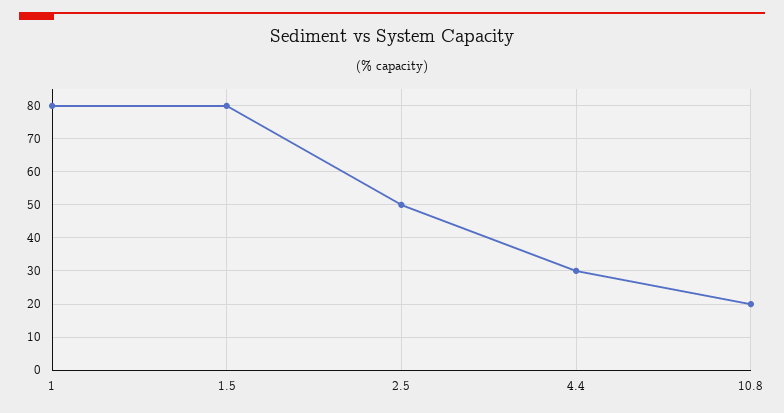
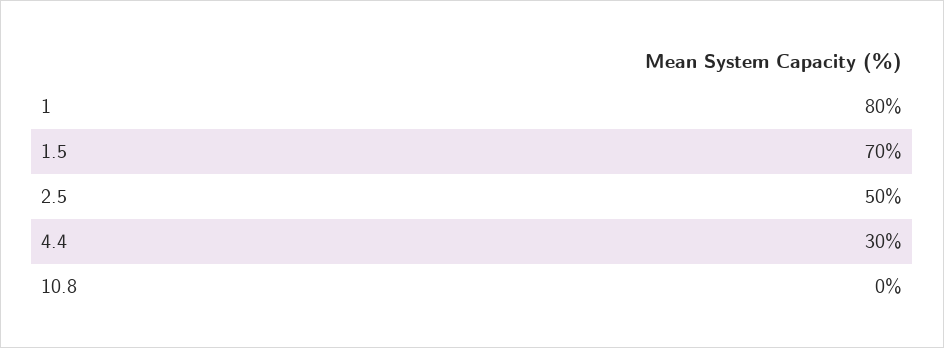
1.5: 80 -> 70
10.8: 20 -> 0

